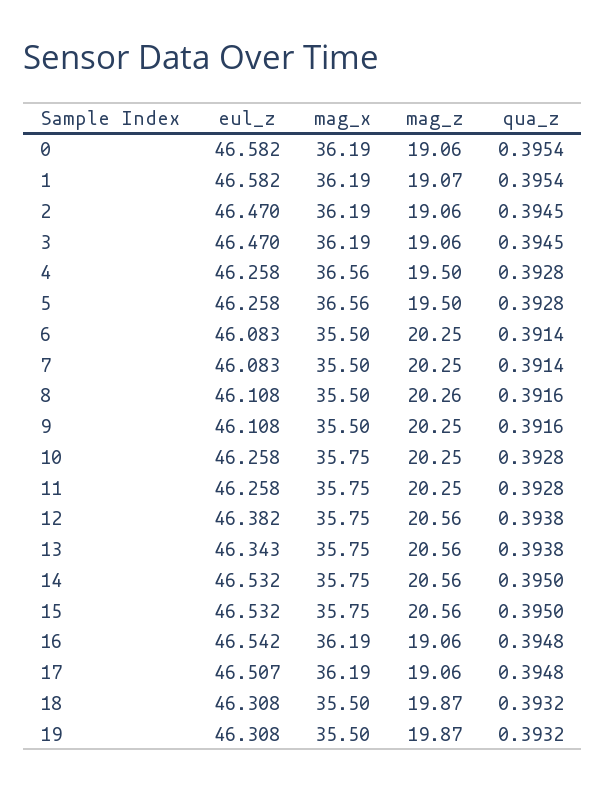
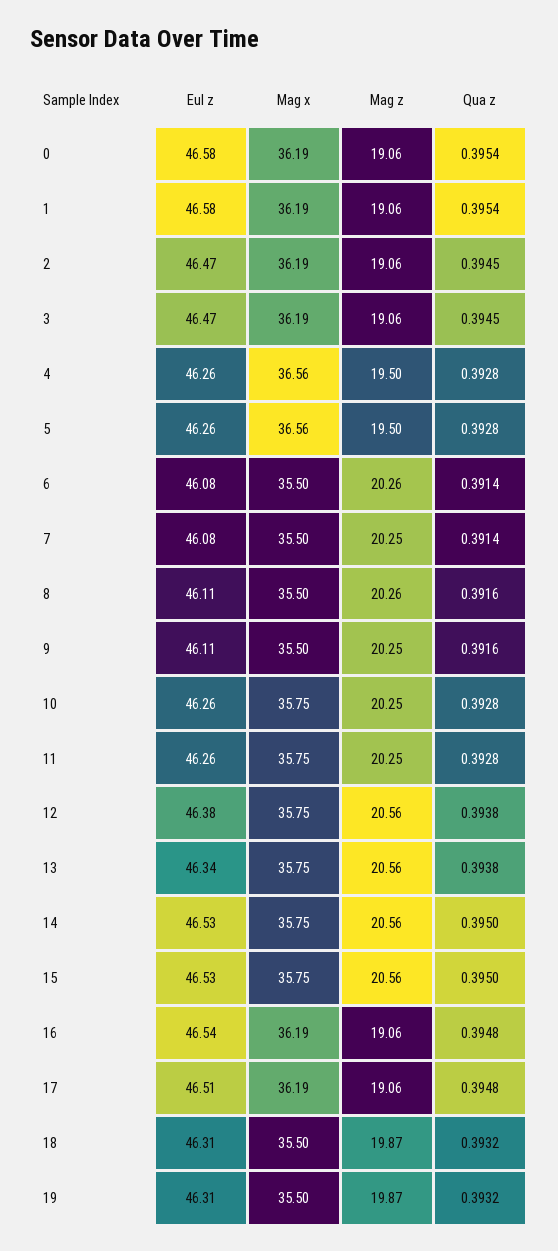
mag_z, 1: 19.07 -> 19.06
mag_z, 6: 20.25 -> 20.26

